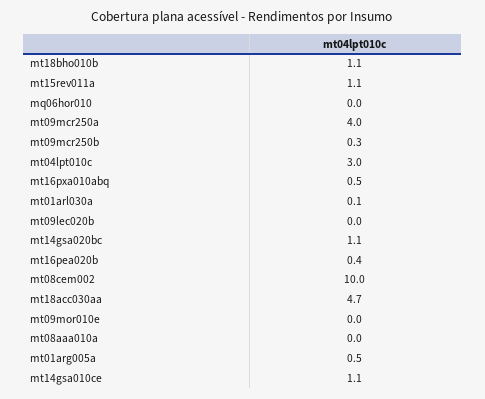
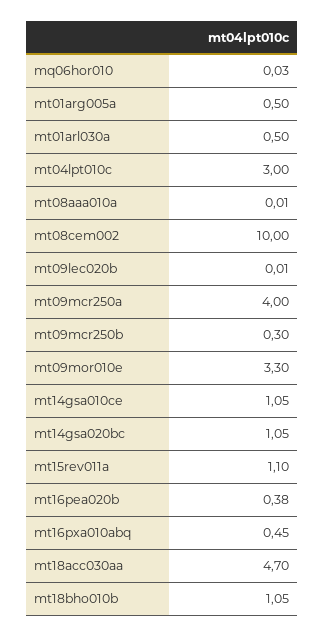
mt01arl030a: 0.1 -> 0.5
mt09mor010e: 0 -> 3.3

